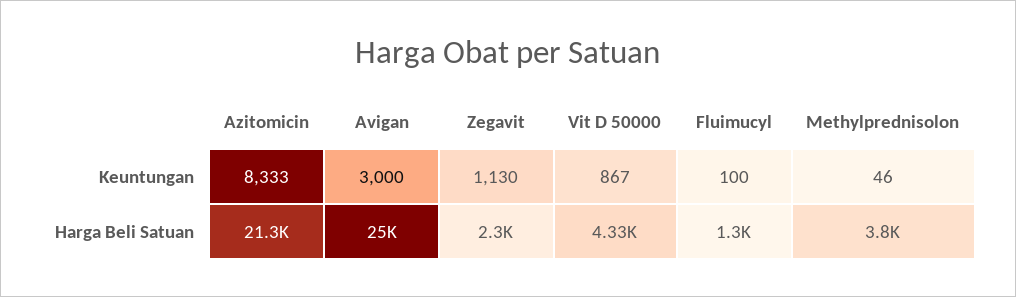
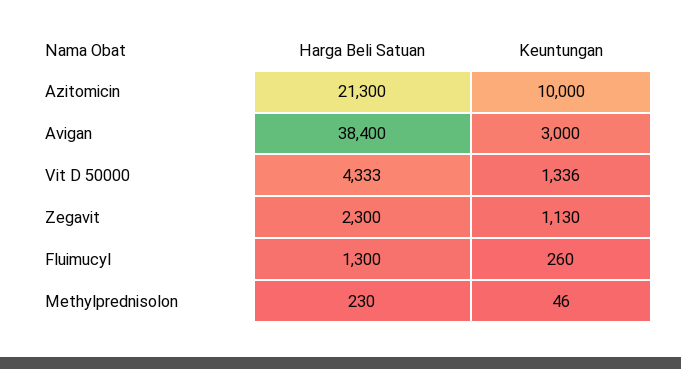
Azitomicin, Keuntungan: 8333 -> 10000
Vit D 50000, Keuntungan: 867 -> 1336
Fluimucyl, Keuntungan: 100 -> 260
Avigan, Harga Beli Satuan: 25000 -> 38400
Methylprednisolon, Harga Beli Satuan: 3800 -> 230

